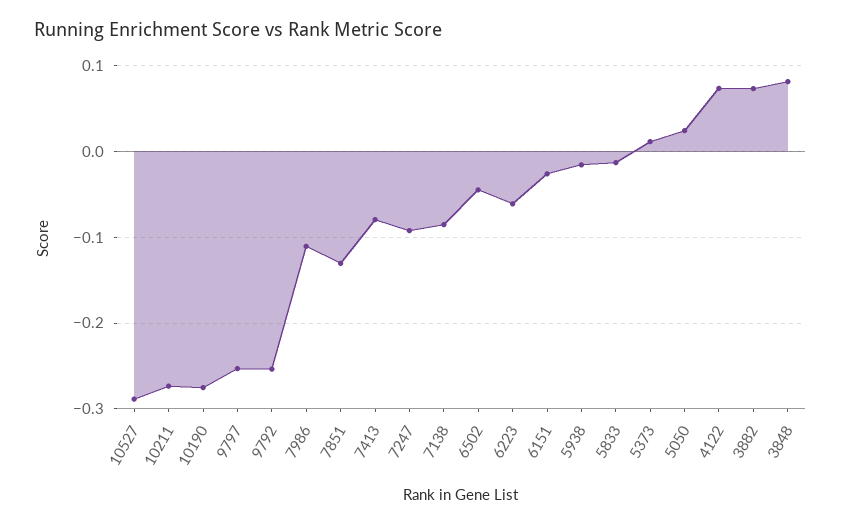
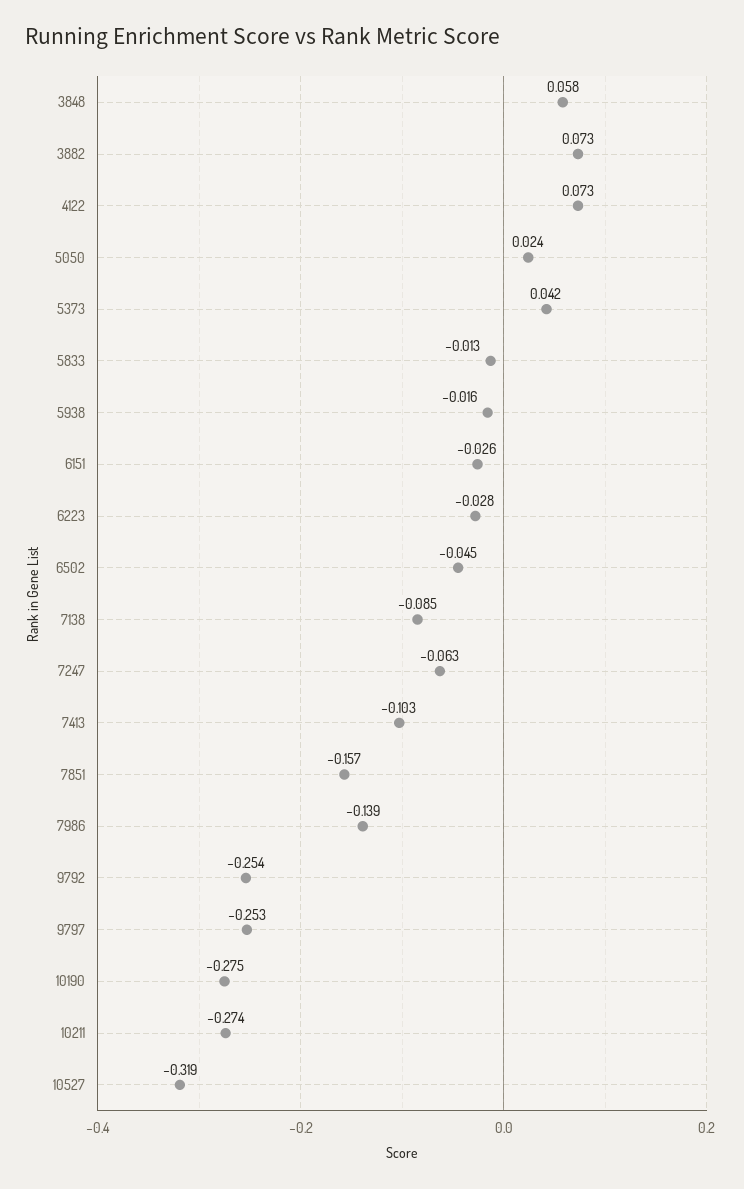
10527: -0.29 -> -0.319
7986: -0.11 -> -0.139
7851: -0.13 -> -0.157
7413: -0.08 -> -0.103
7247: -0.09 -> -0.063
6223: -0.06 -> -0.028
5373: 0.01 -> 0.042
3848: 0.08 -> 0.058

